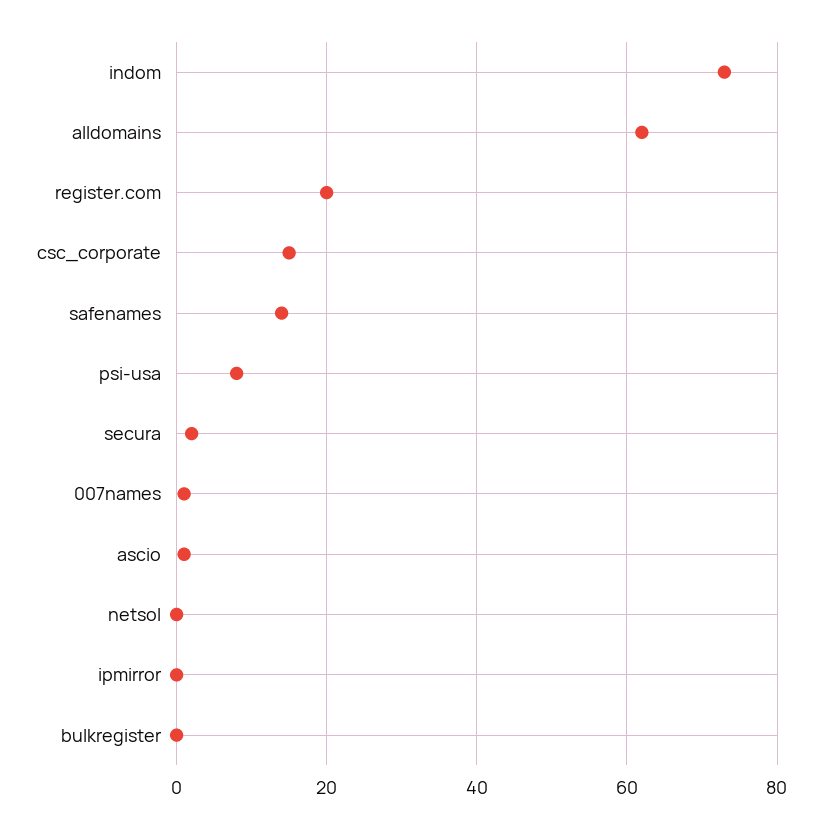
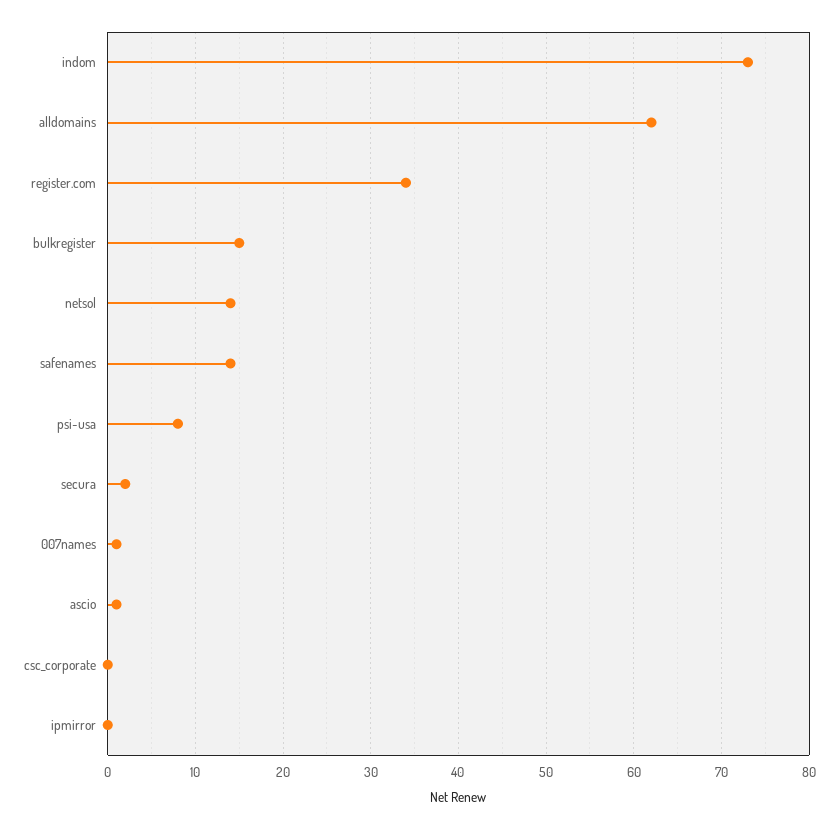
register.com: 20 -> 34
csc_corporate: 15 -> 0
netsol: 0 -> 14
bulkregister: 0 -> 15

